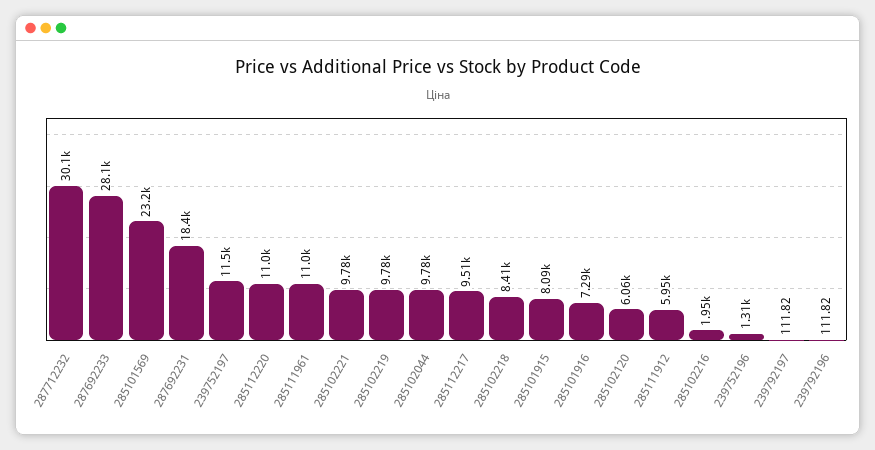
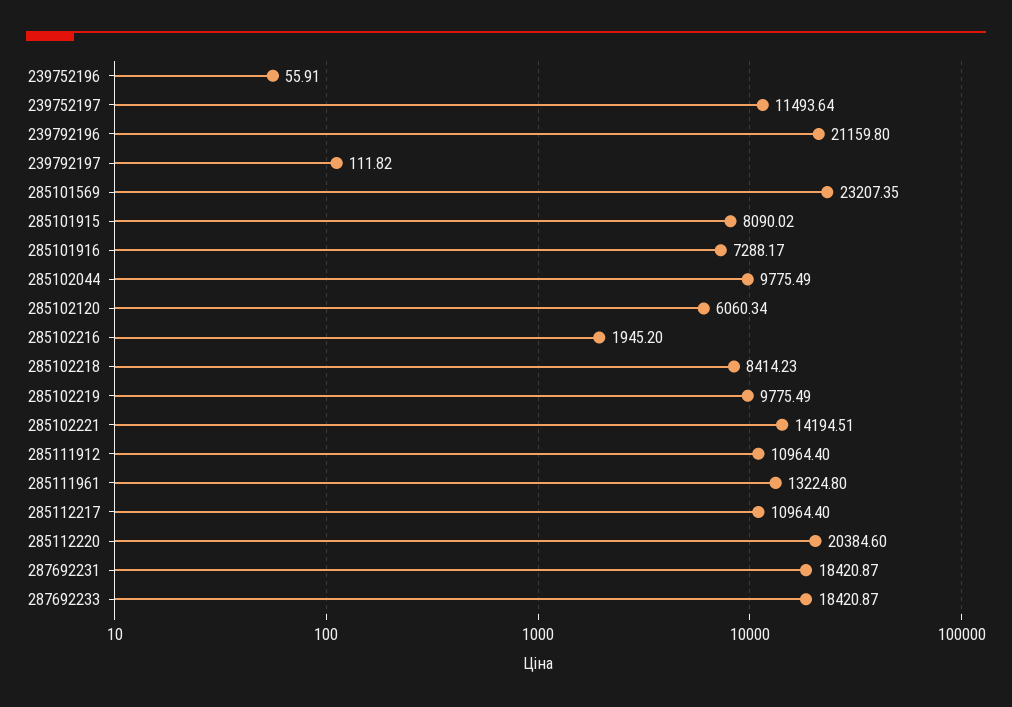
287712232: 30100 -> none
287692233: 28100 -> 18420.87
285112220: 11000 -> 20384.6
285111961: 11000 -> 13224.8
285102221: 9780 -> 14194.51
285112217: 9510 -> 10964.4
285111912: 5950 -> 10964.4
239752196: 1310 -> 55.91
239792196: 111.82 -> 21159.8

